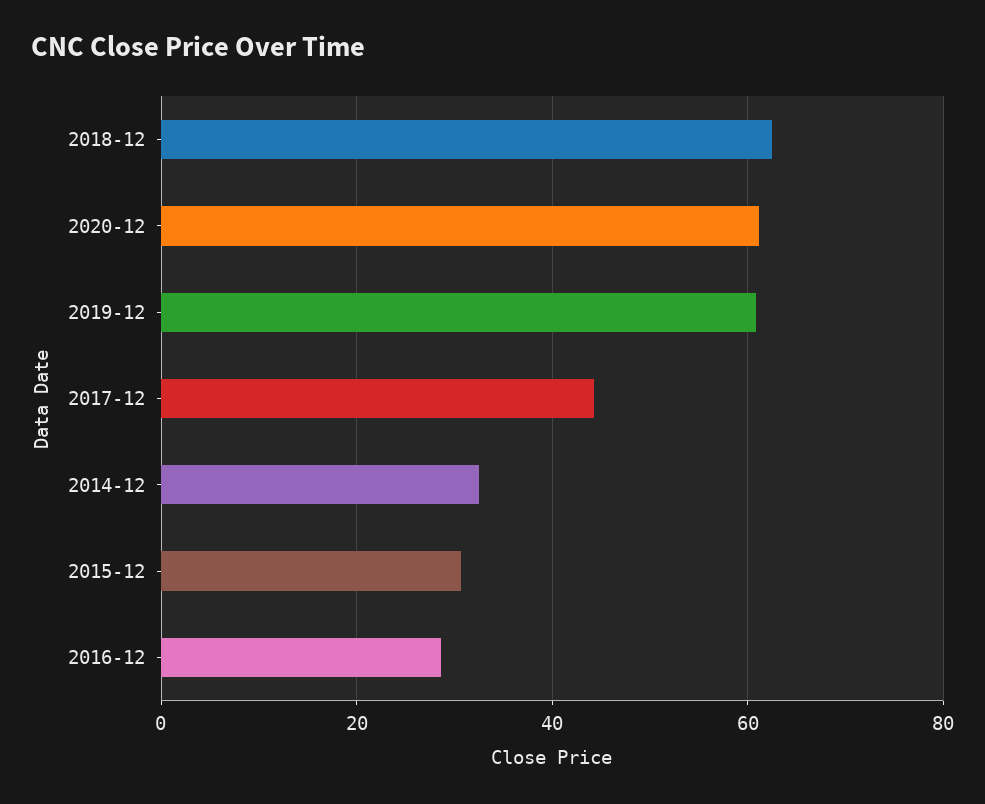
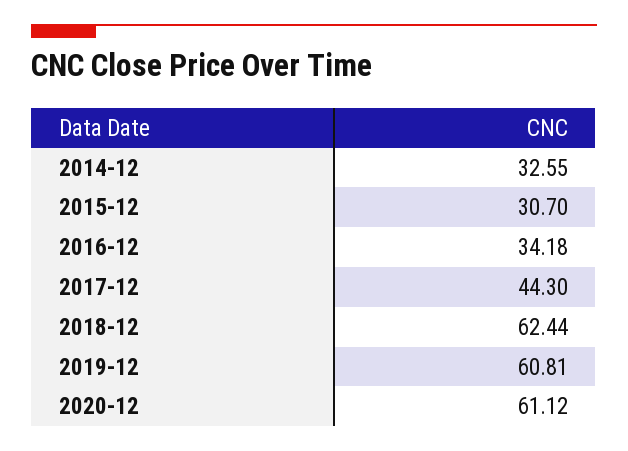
2016-12: 28 -> 34.18

